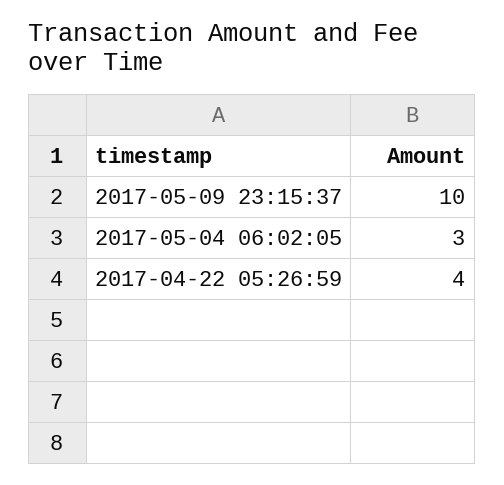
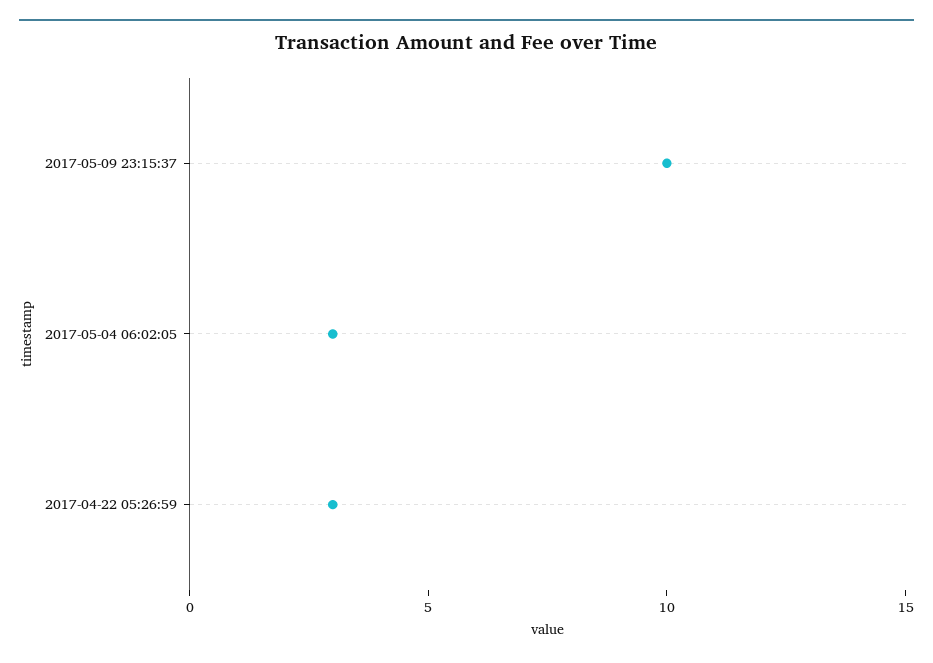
2017-04-22 05:26:59: 4 -> 3

